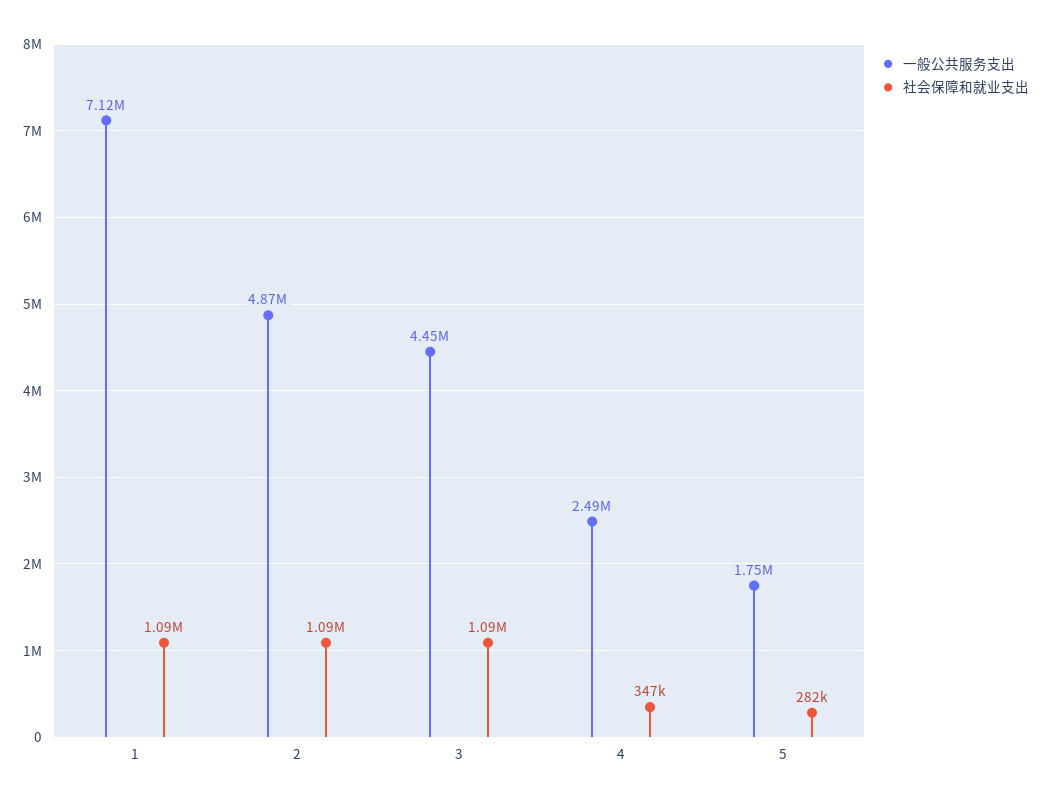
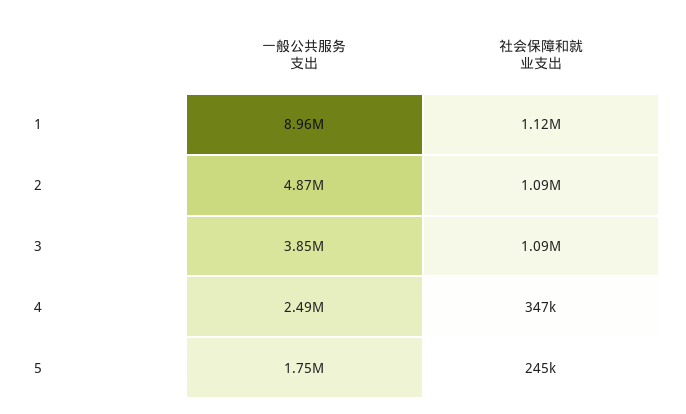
一般公共服务支出, 1: 7120000 -> 8960000
社会保障和就业支出, 1: 1090000 -> 1120000
一般公共服务支出, 3: 4450000 -> 3850000
社会保障和就业支出, 5: 282000 -> 245000

